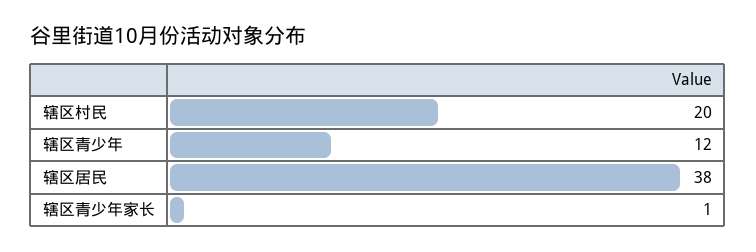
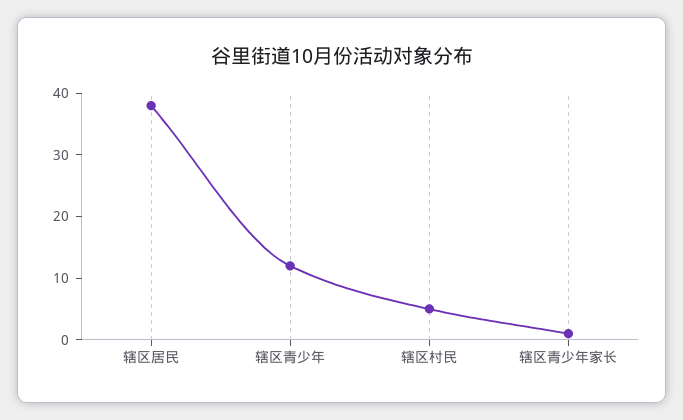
辖区村民: 20 -> 5

